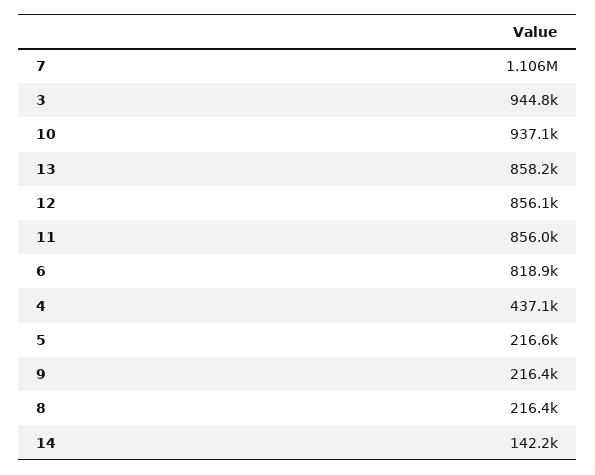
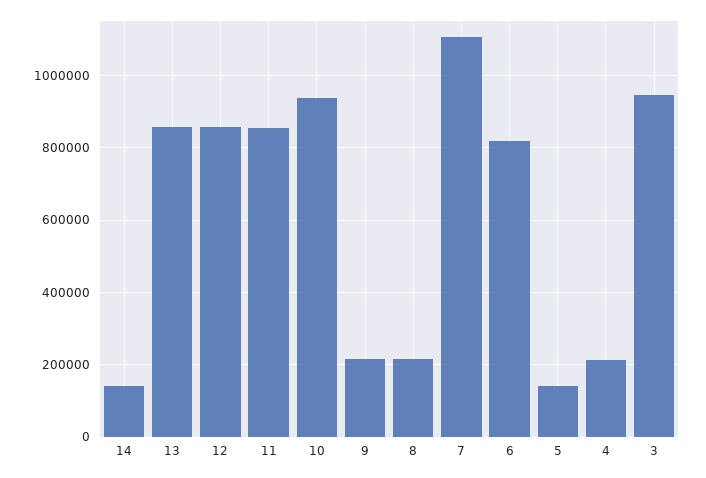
4: 437100 -> 220000
5: 216600 -> 140000

